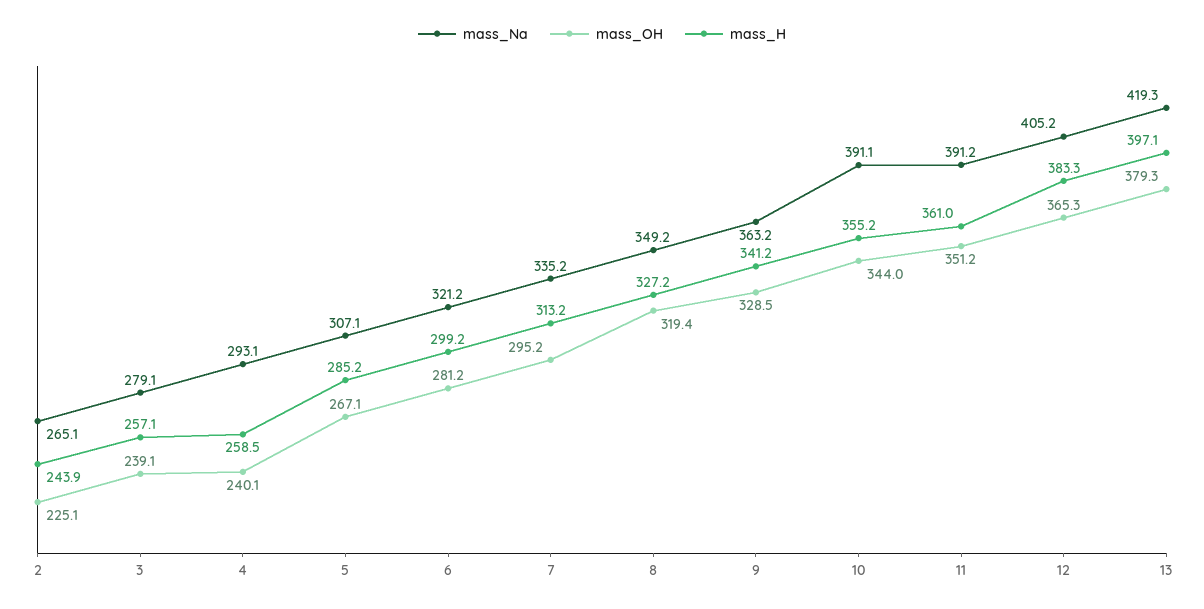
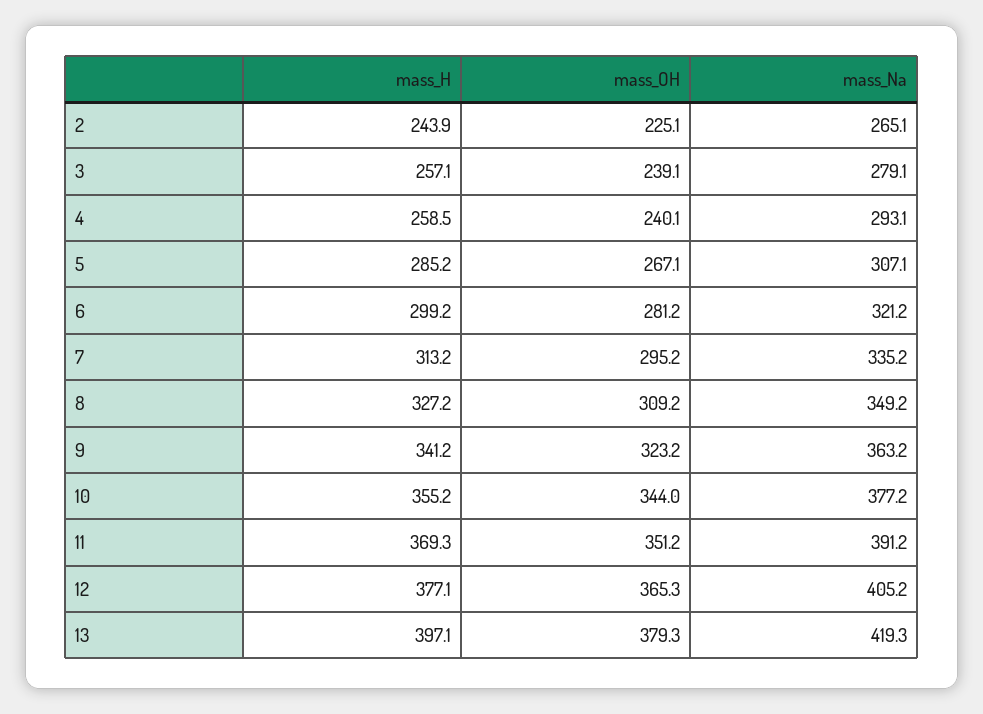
mass_OH, 8: 319.4 -> 309.2
mass_OH, 9: 328.5 -> 323.2
mass_Na, 10: 391.1 -> 377.2
mass_H, 11: 361 -> 369.3
mass_H, 12: 383.3 -> 377.1

